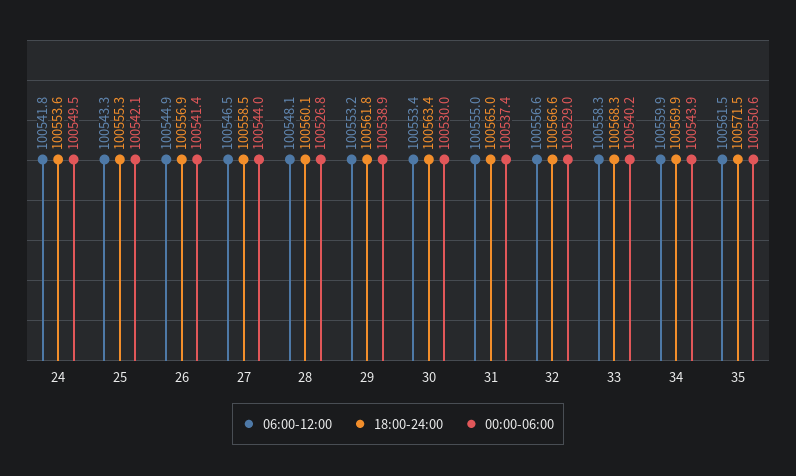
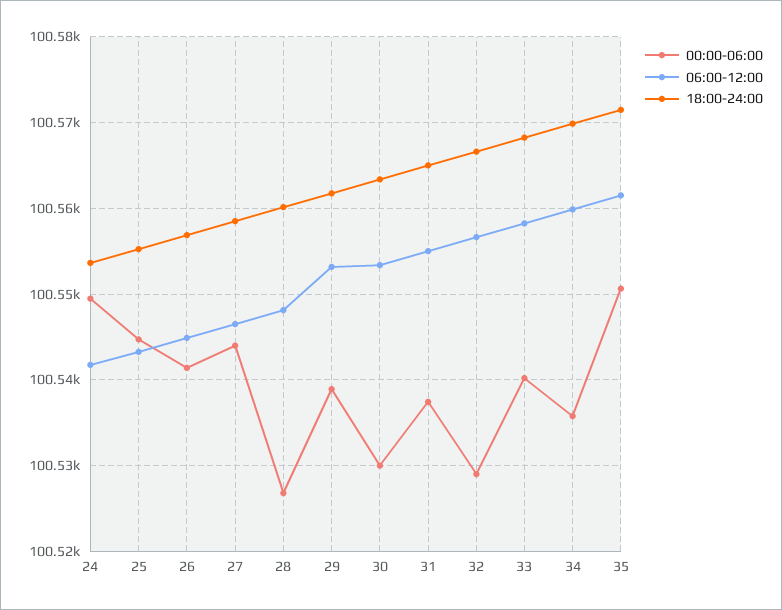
00:00-06:00, 25: 100542.1 -> 100545
00:00-06:00, 34: 100543.9 -> 100536

